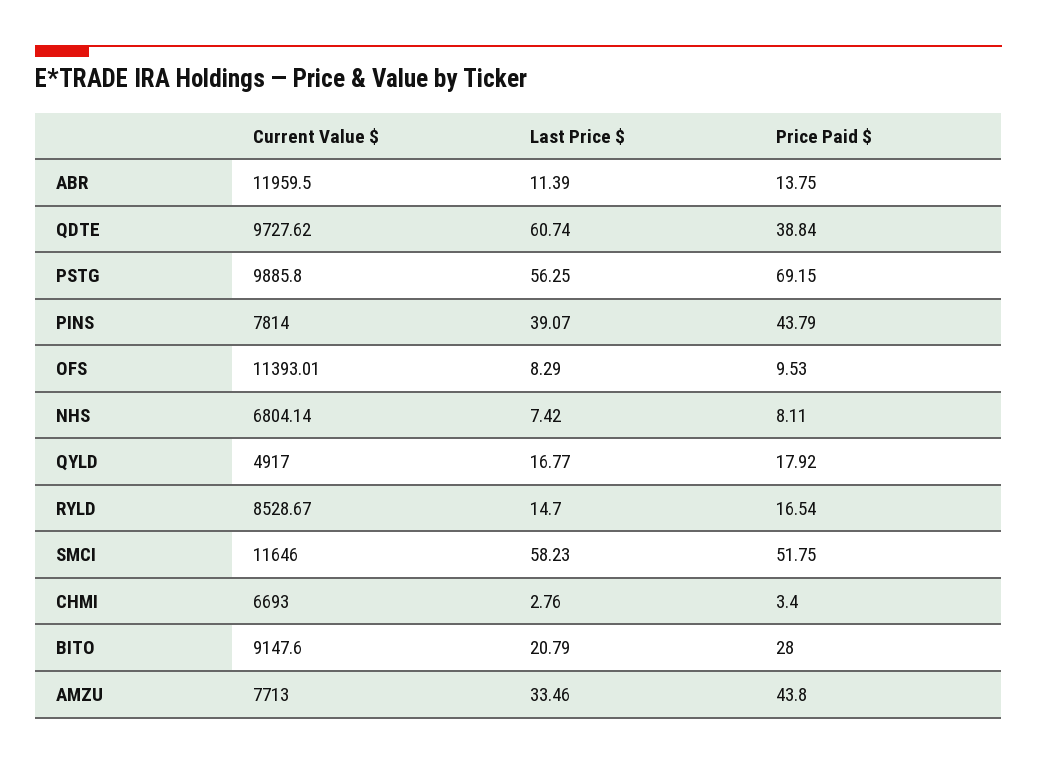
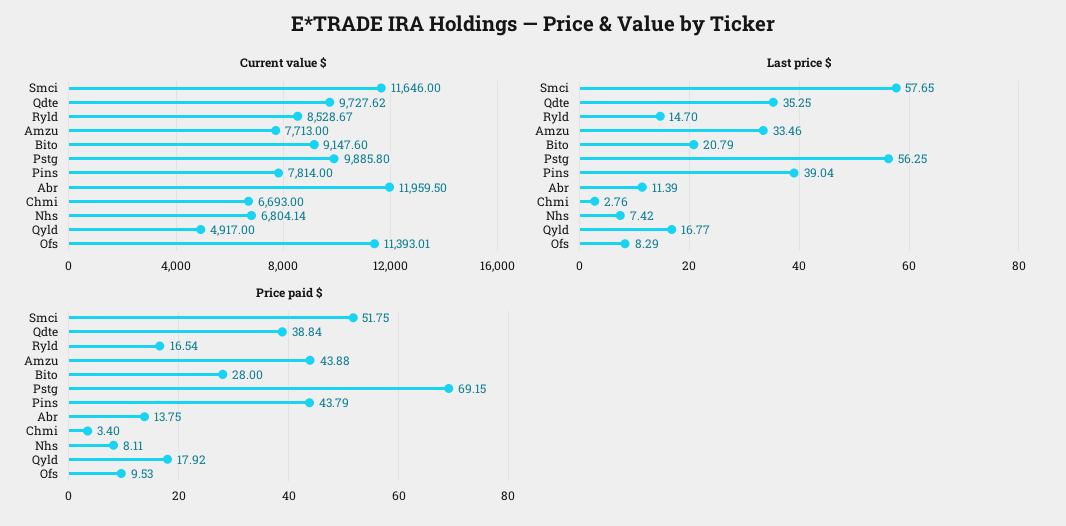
Last Price $, QDTE: 60.74 -> 35.25
Last Price $, PINS: 39.07 -> 39.04
Last Price $, SMCI: 58.23 -> 57.65
Price Paid $, AMZU: 43.8 -> 43.88

